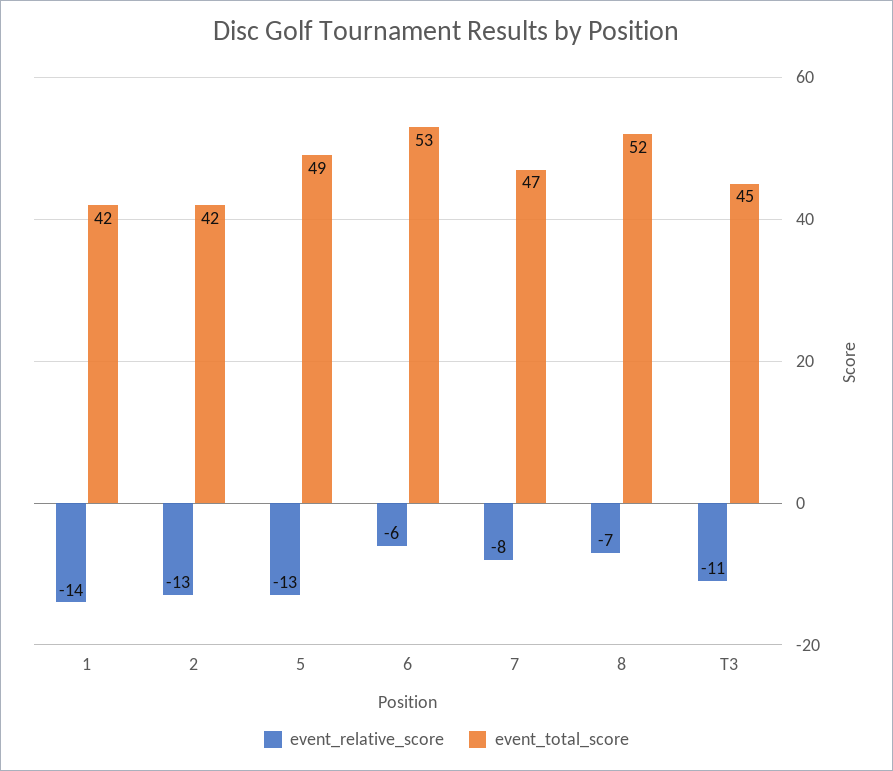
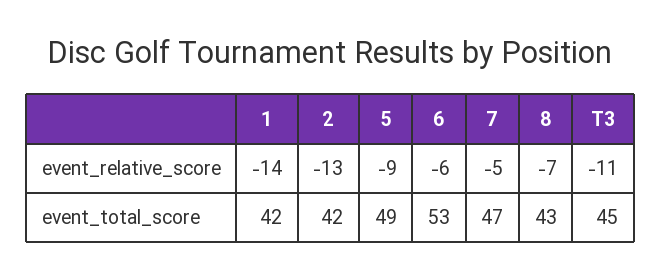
event_relative_score, 5: -13 -> -9
event_relative_score, 7: -8 -> -5
event_total_score, 8: 52 -> 43

